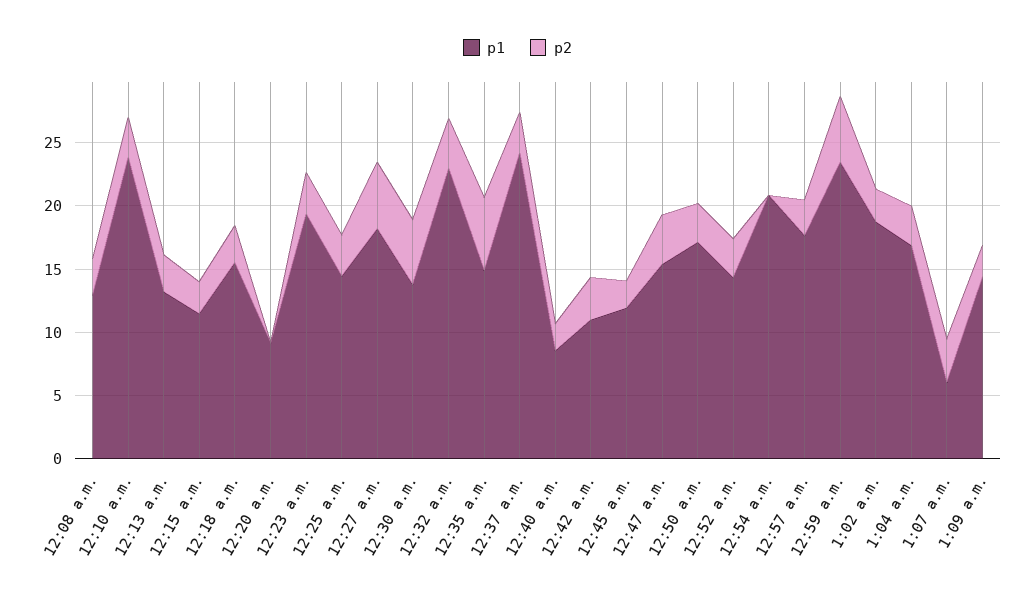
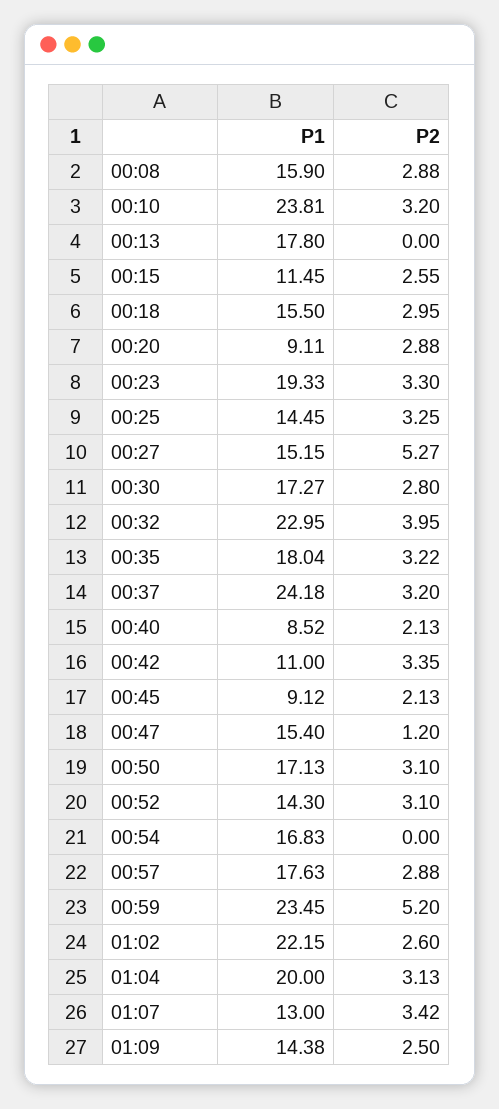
p1, 12:08 a.m.: 13 -> 15.9
p1, 12:13 a.m.: 13 -> 17.8
p2, 12:13 a.m.: 3 -> 0
p2, 12:20 a.m.: 0 -> 2.88
p1, 12:27 a.m.: 18 -> 15.15
p1, 12:30 a.m.: 14 -> 17.27
p2, 12:30 a.m.: 5 -> 2.8
p1, 12:35 a.m.: 15 -> 18.04
p2, 12:35 a.m.: 6 -> 3.22
p1, 12:45 a.m.: 12 -> 9.12
p2, 12:47 a.m.: 4 -> 1.2
p1, 12:54 a.m.: 21 -> 16.83
p1, 1:02 a.m.: 19 -> 22.15
p1, 1:04 a.m.: 17 -> 20
p1, 1:07 a.m.: 6 -> 13

